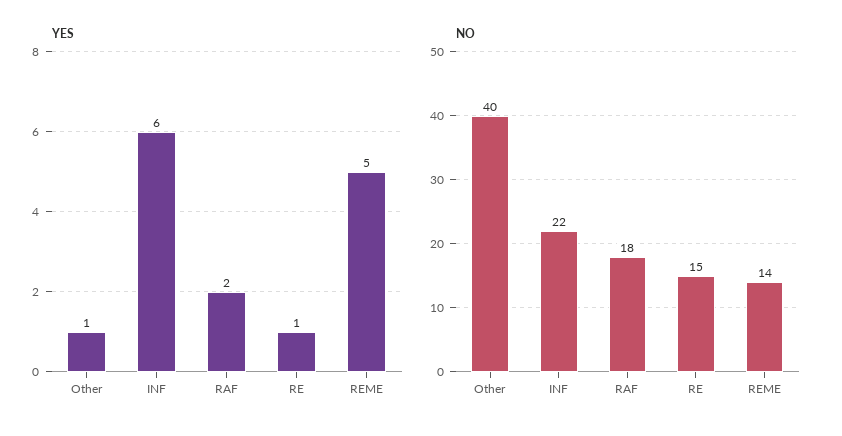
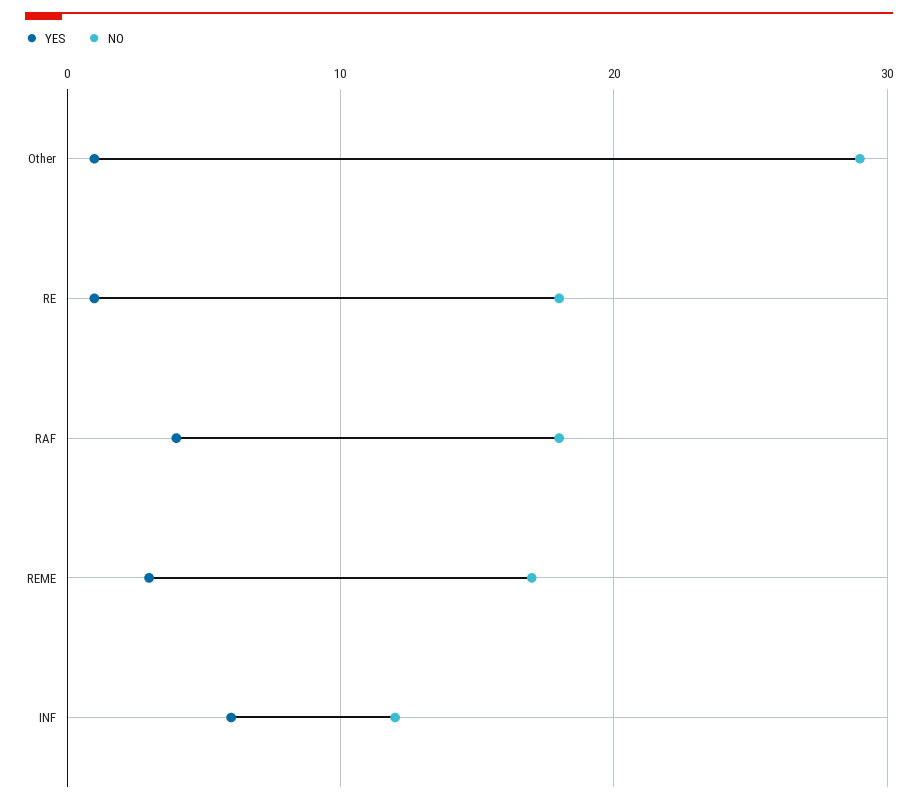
YES, RAF: 2 -> 4
YES, REME: 5 -> 3
NO, Other: 40 -> 29
NO, INF: 22 -> 12
NO, RE: 15 -> 18
NO, REME: 14 -> 17

